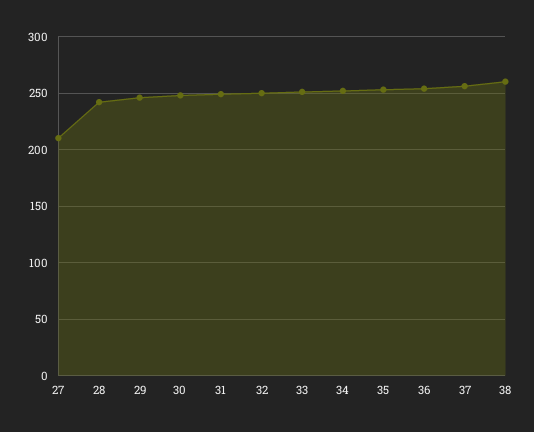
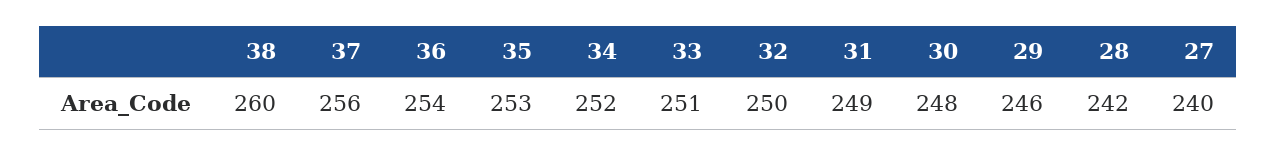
27: 210 -> 240

